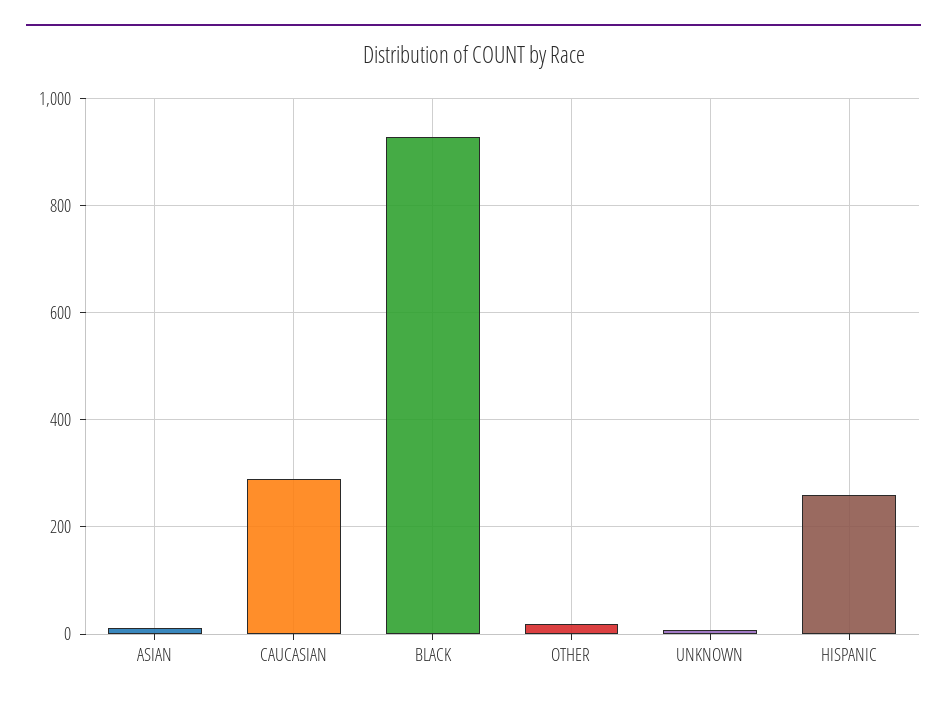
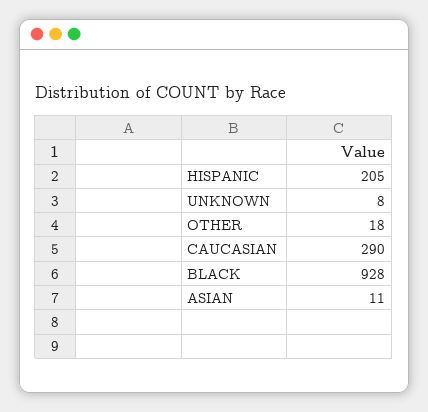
HISPANIC: 260 -> 205

